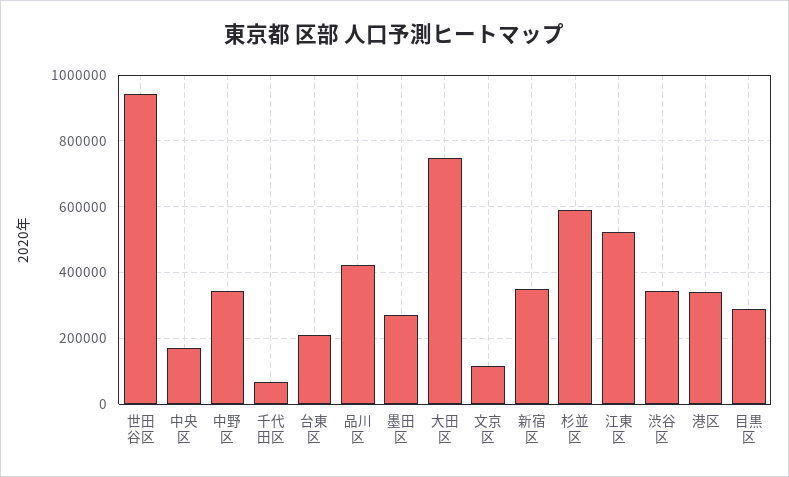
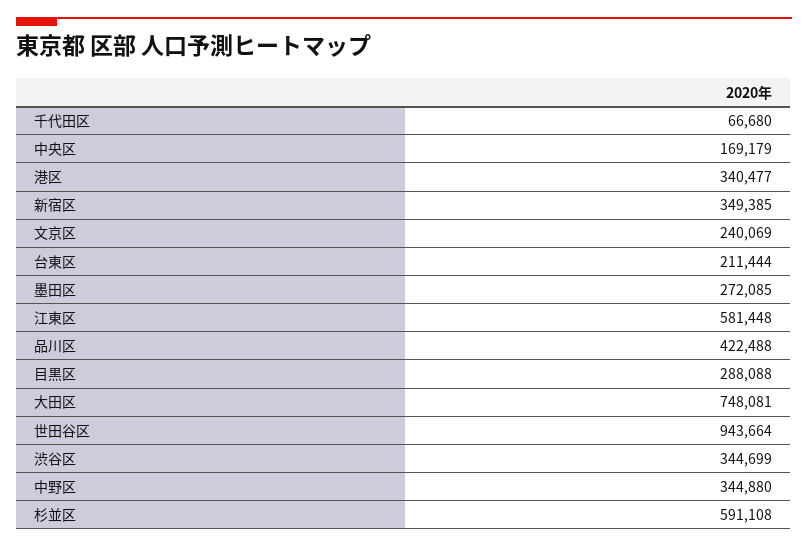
文京区: 120000 -> 240069
江東区: 520000 -> 581448

